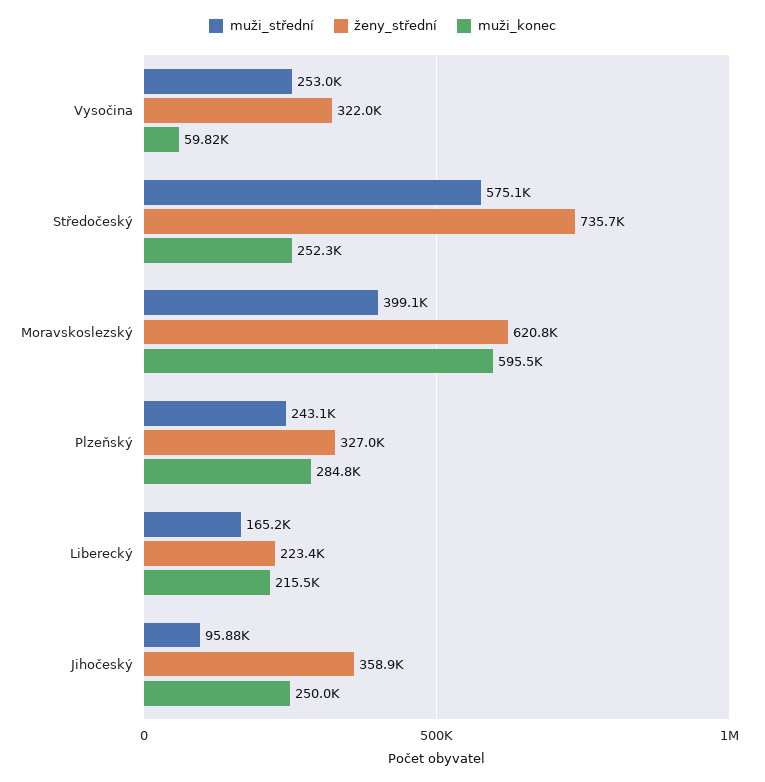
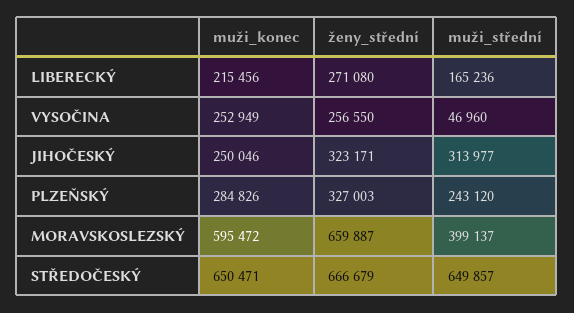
muži_střední, Vysočina: 253000 -> 46960
ženy_střední, Vysočina: 322000 -> 256550
muži_konec, Vysočina: 59820 -> 252949
muži_střední, Středočeský: 575100 -> 649857
ženy_střední, Středočeský: 735700 -> 666679
muži_konec, Středočeský: 252300 -> 650471
ženy_střední, Moravskoslezský: 620800 -> 659887
ženy_střední, Liberecký: 223400 -> 271080
muži_střední, Jihočeský: 95880 -> 313977
ženy_střední, Jihočeský: 358900 -> 323171

